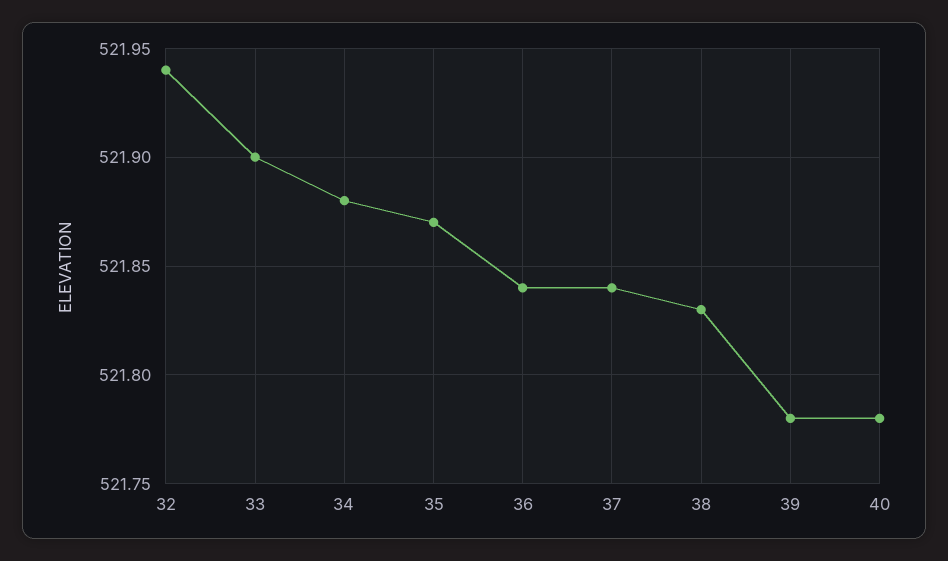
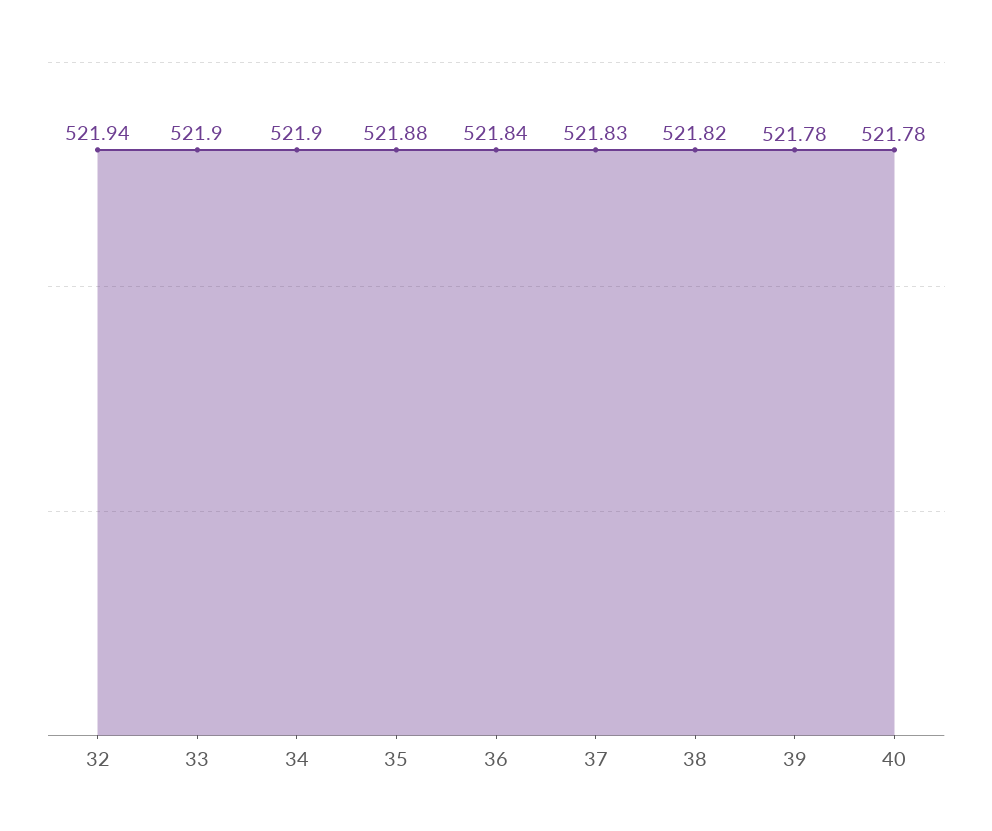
34: 521.88 -> 521.9
35: 521.87 -> 521.88
37: 521.84 -> 521.83
38: 521.83 -> 521.82

